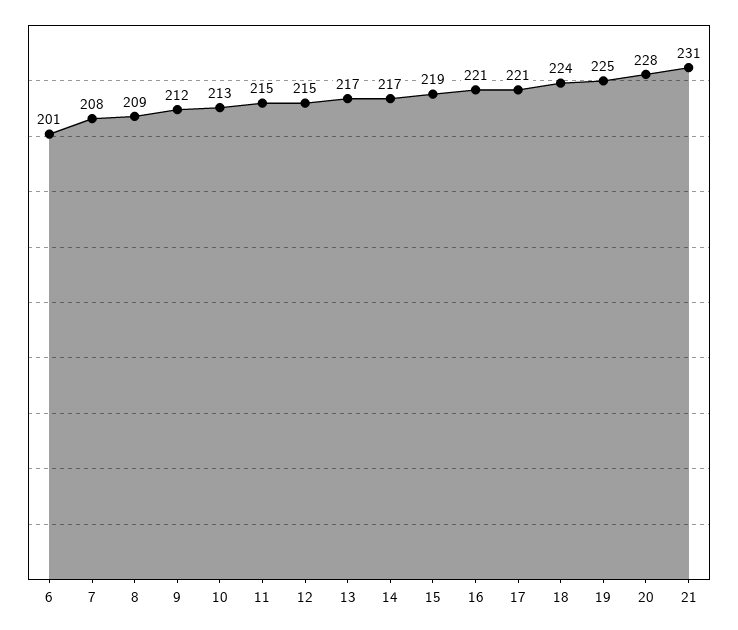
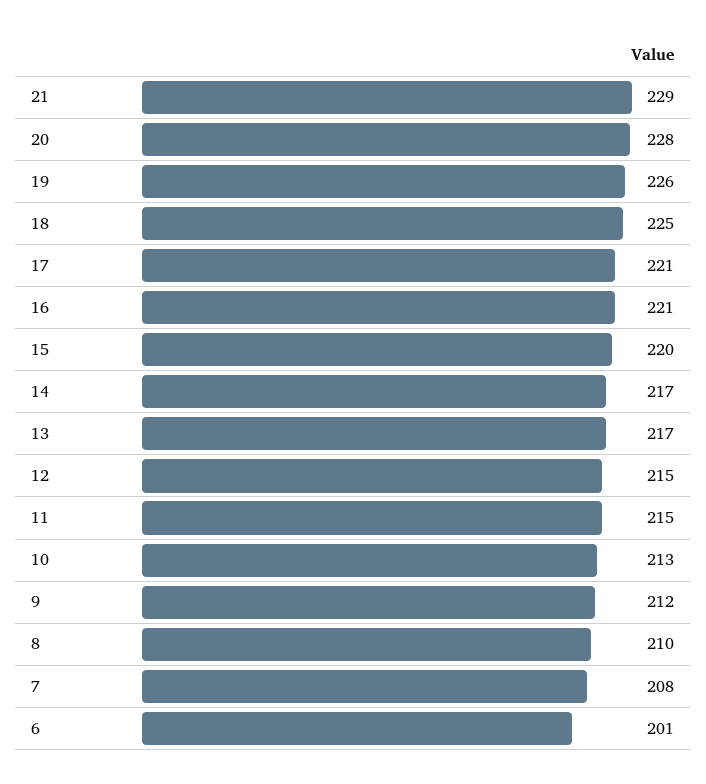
8: 209 -> 210
15: 219 -> 220
18: 224 -> 225
19: 225 -> 226
21: 231 -> 229

